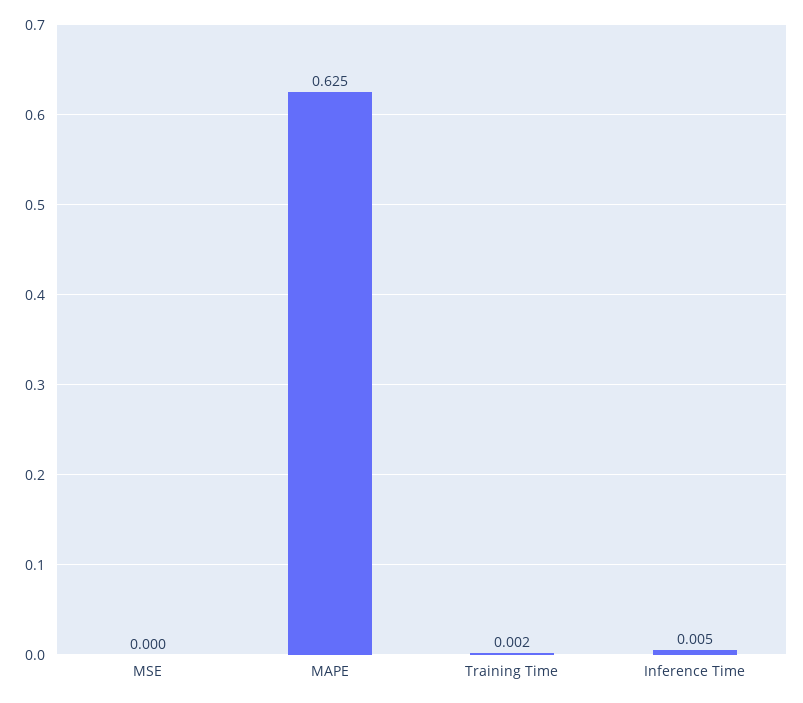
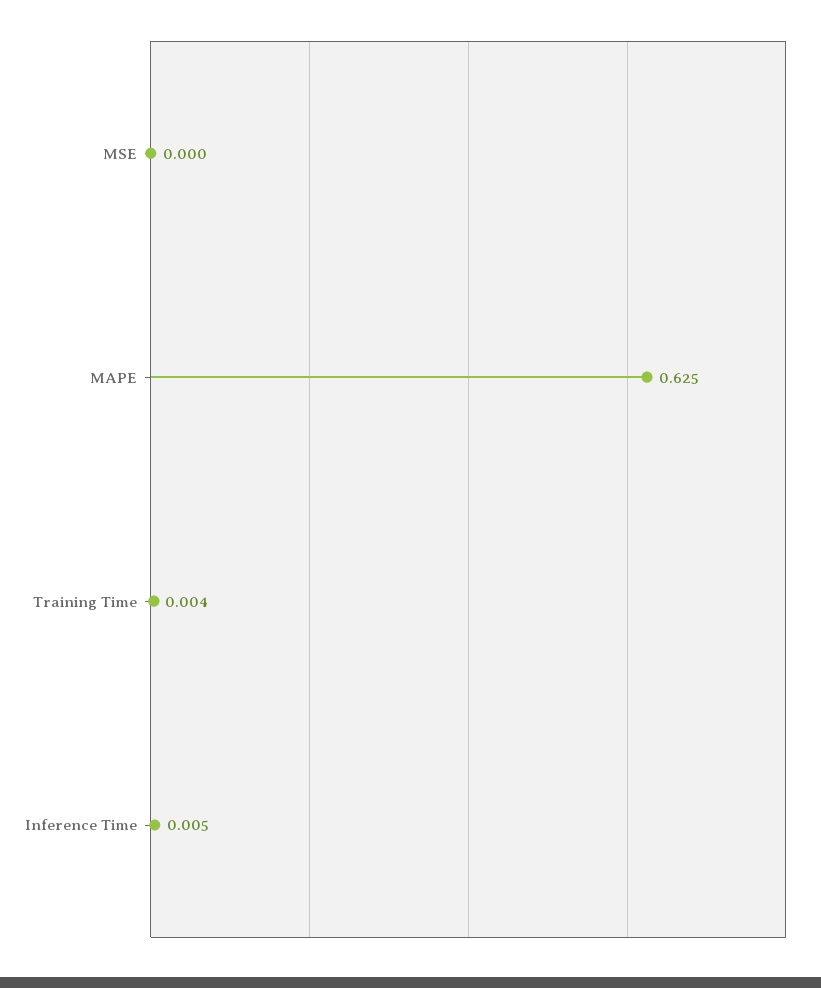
Training Time: 0.002 -> 0.004

